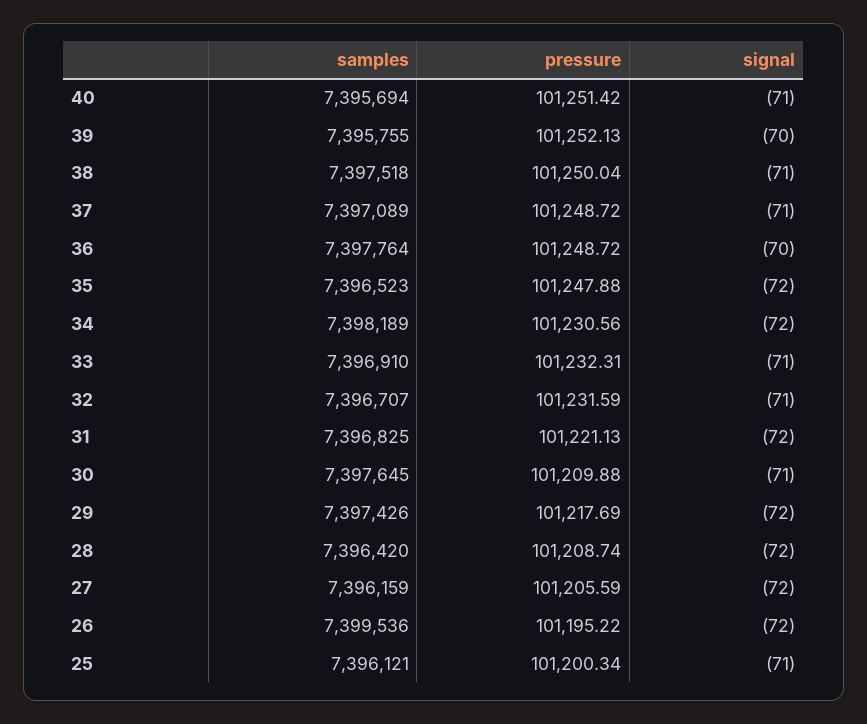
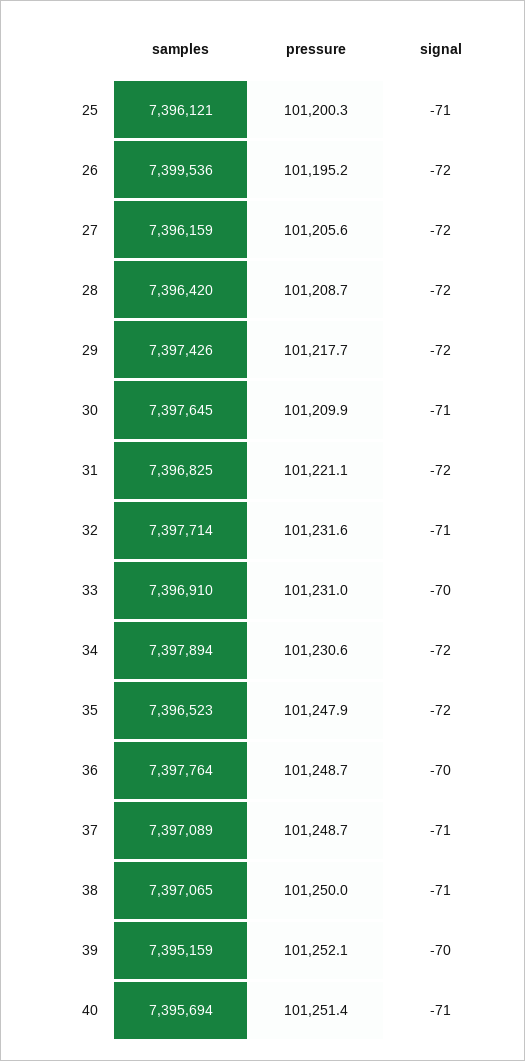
samples, 39: 7395755 -> 7395159
samples, 38: 7397518 -> 7397065
samples, 34: 7398189 -> 7397894
pressure, 33: 101232.31 -> 101231
signal, 33: -71 -> -70
samples, 32: 7396707 -> 7397714

